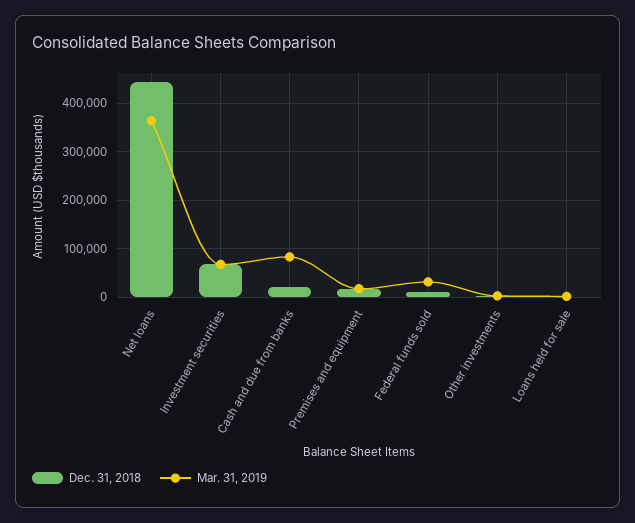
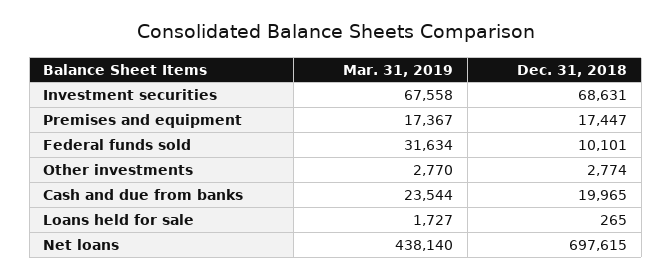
Dec. 31, 2018, Net loans: 440000 -> 697615
Mar. 31, 2019, Net loans: 360000 -> 438140
Mar. 31, 2019, Cash and due from banks: 80000 -> 23544

